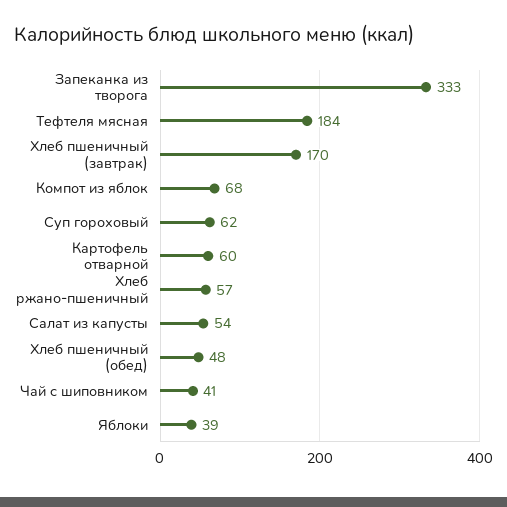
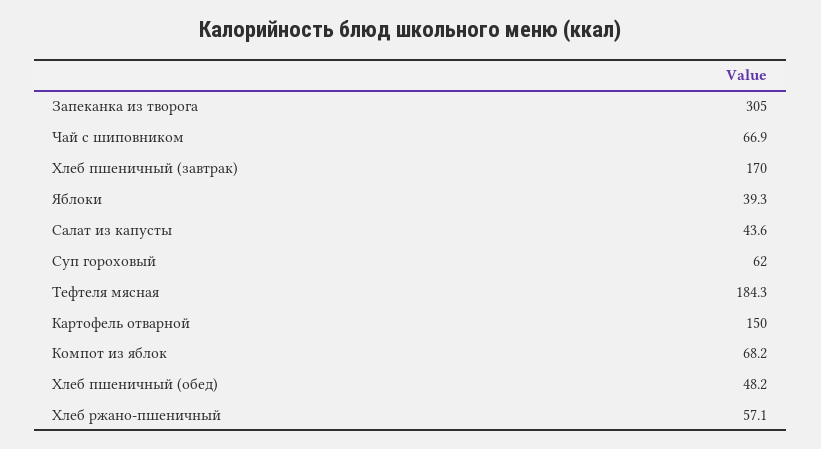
Запеканка из творога: 333 -> 305
Картофель отварной: 60 -> 150
Салат из капусты: 54 -> 43.6
Чай с шиповником: 41 -> 66.9

